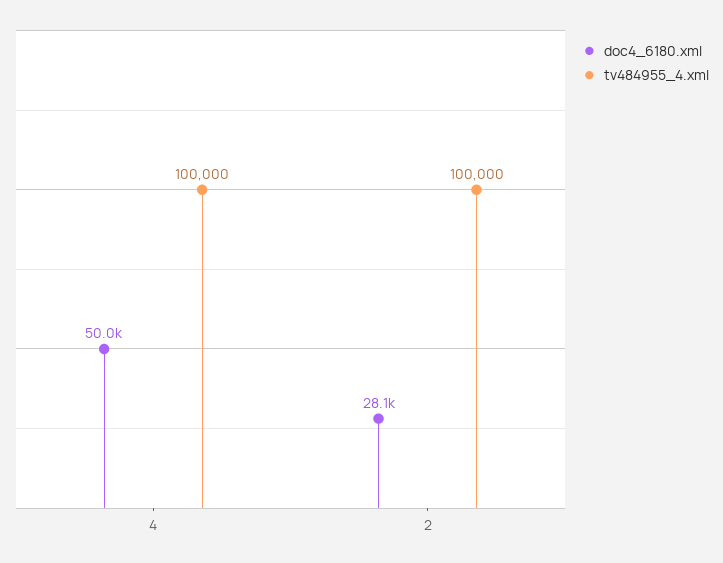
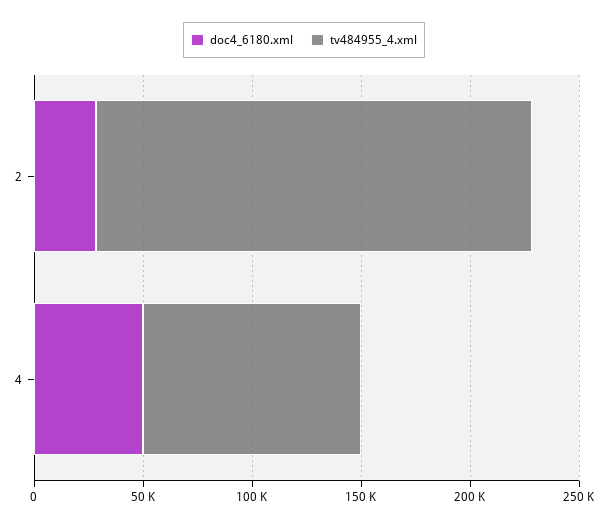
tv484955_4.xml, 2: 100000 -> 200000

